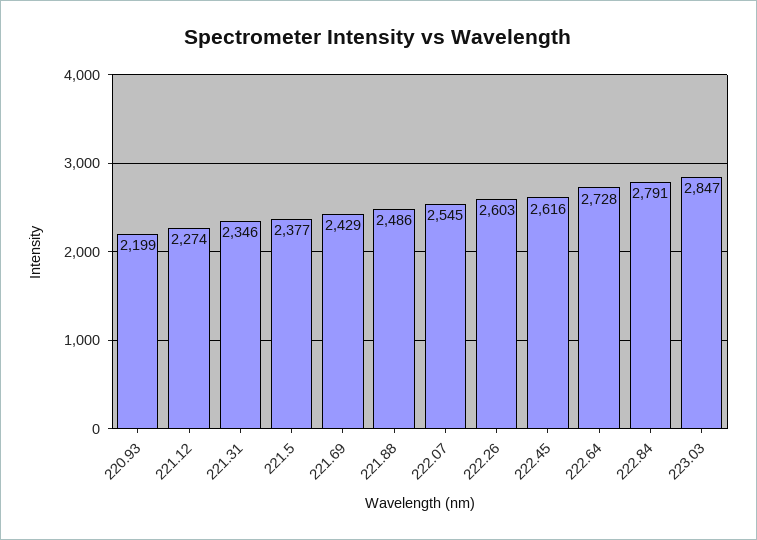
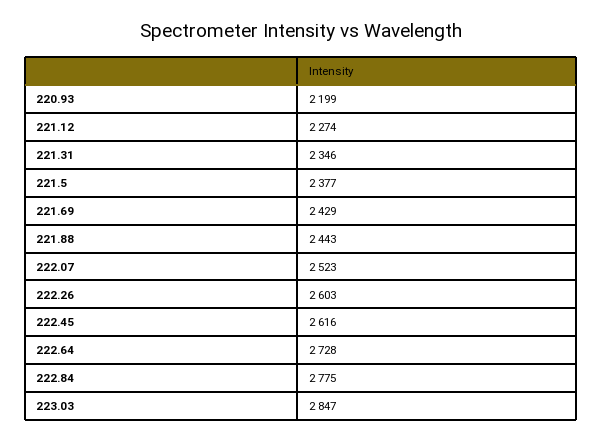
221.88: 2486 -> 2443
222.07: 2545 -> 2523
222.84: 2791 -> 2775

